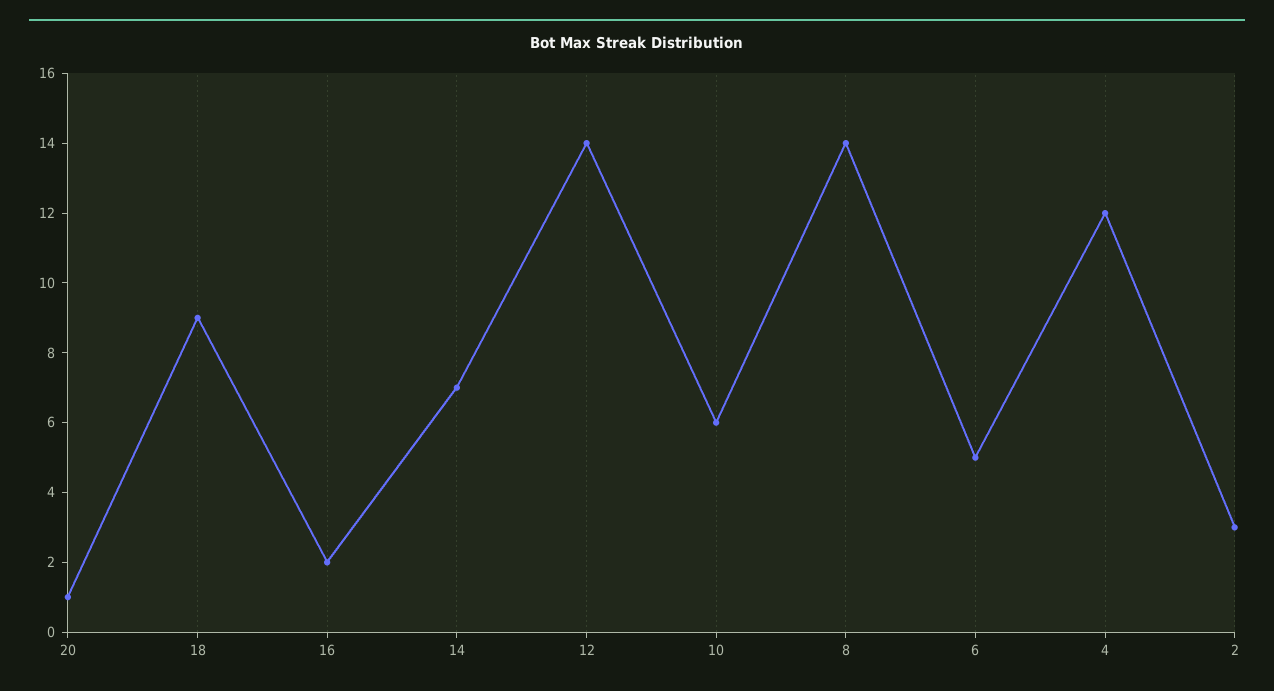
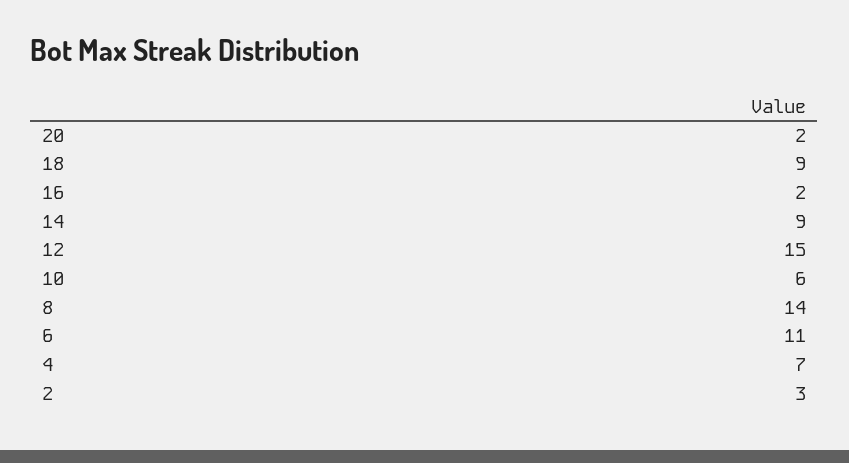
20: 1 -> 2
14: 7 -> 9
12: 14 -> 15
6: 5 -> 11
4: 12 -> 7

